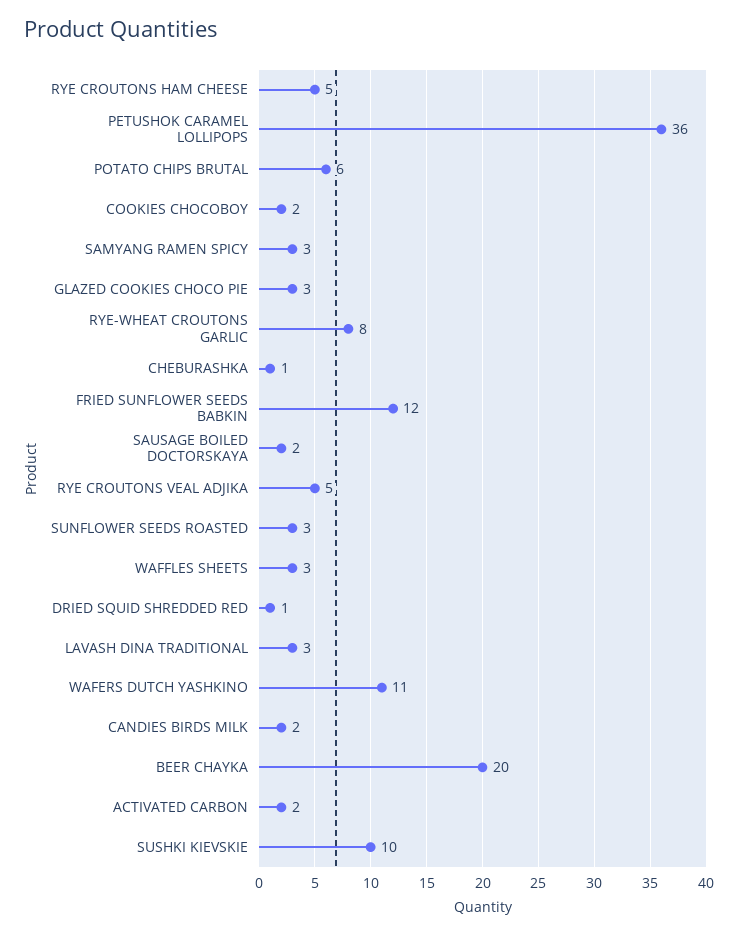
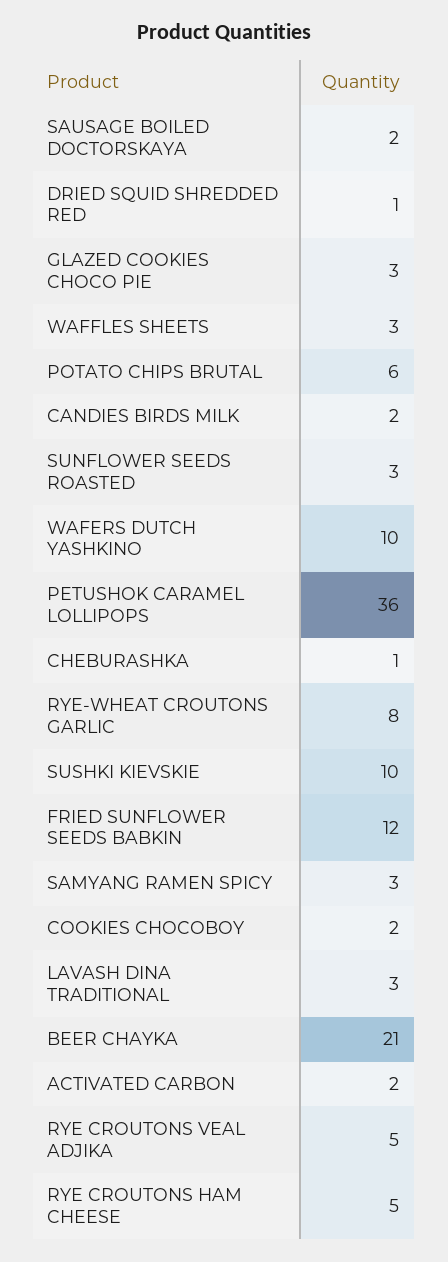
WAFERS DUTCH YASHKINO: 11 -> 10
BEER CHAYKA: 20 -> 21

